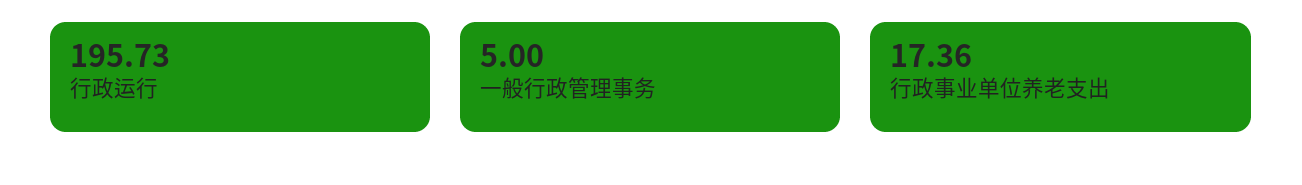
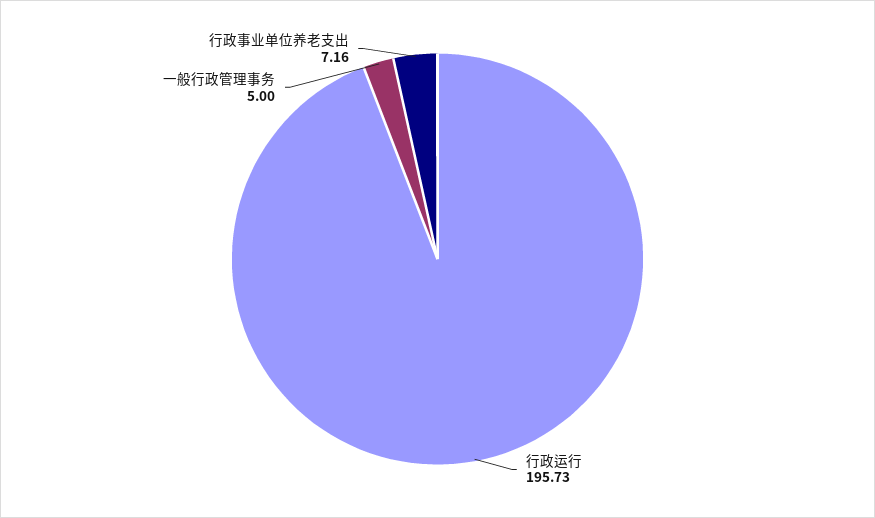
行政事业单位养老支出: 17.36 -> 7.16

